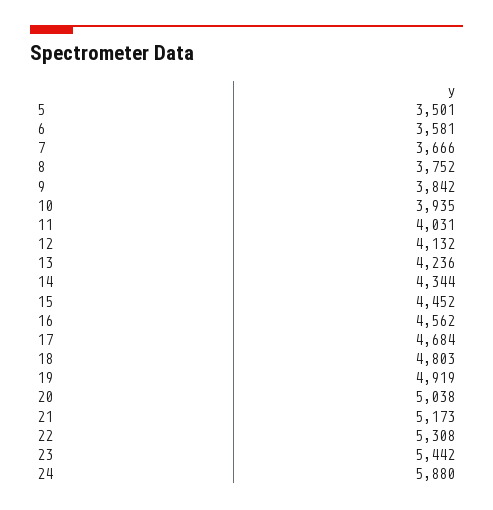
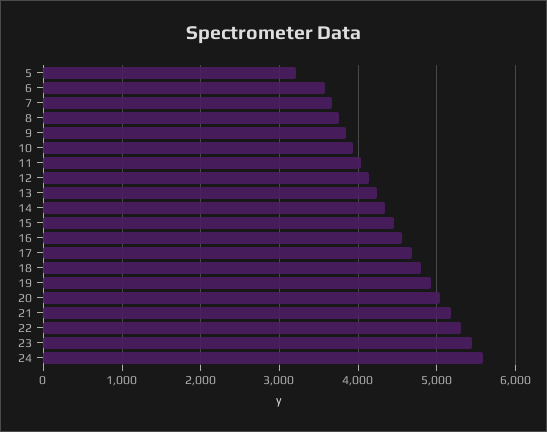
5: 3501 -> 3200
24: 5880 -> 5600

